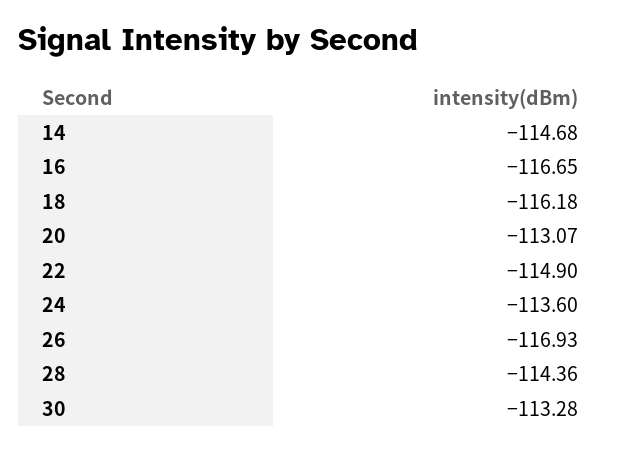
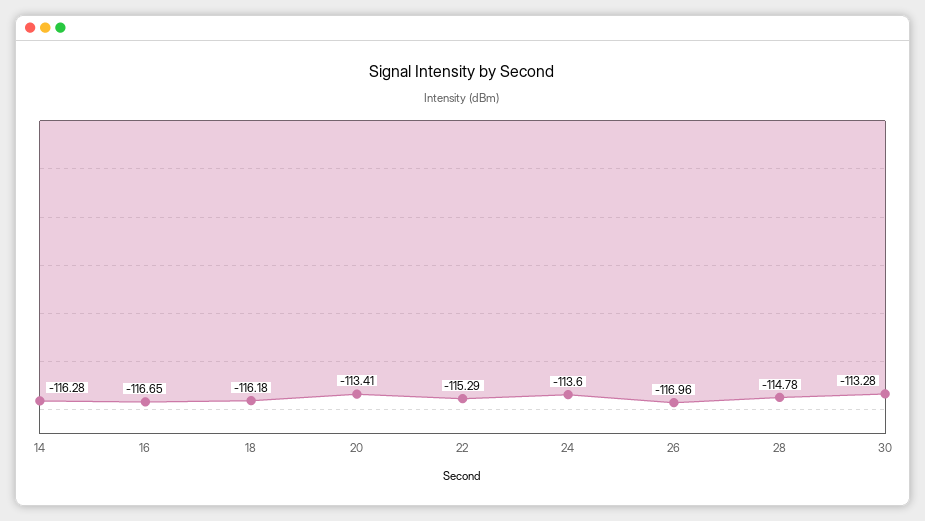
14: -114.68 -> -116.28
20: -113.07 -> -113.41
22: -114.9 -> -115.29
26: -116.93 -> -116.96
28: -114.36 -> -114.78

